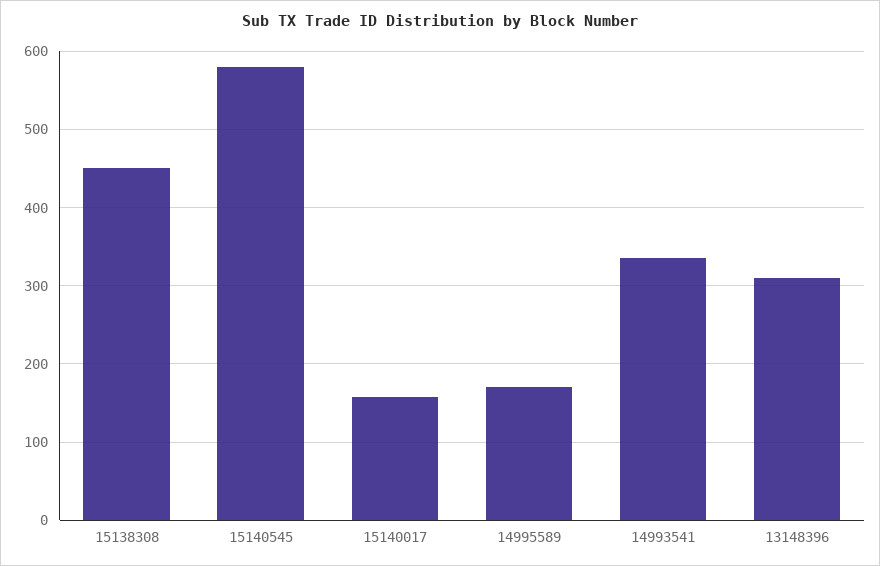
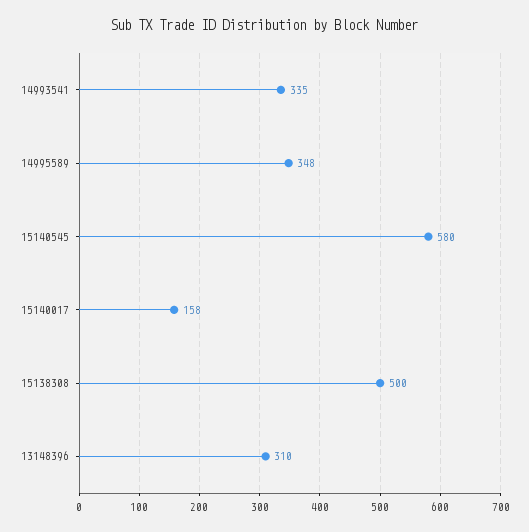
15138308: 450 -> 500
14995589: 170 -> 348

